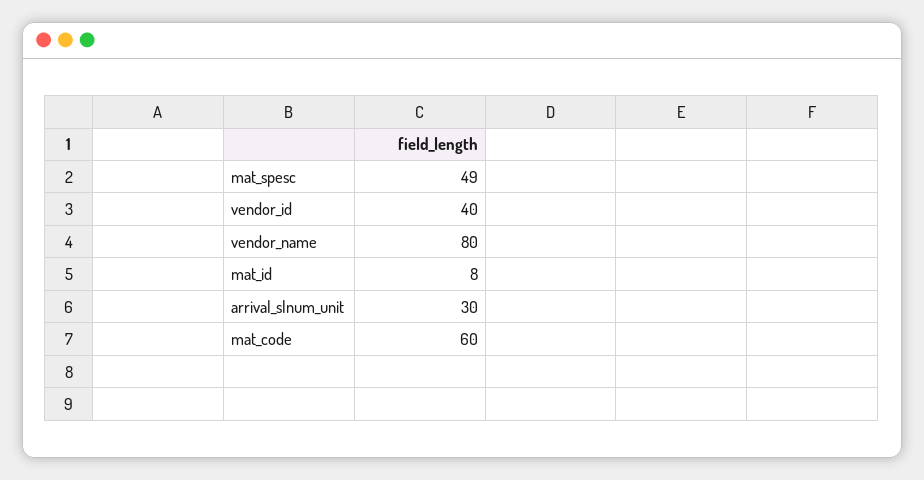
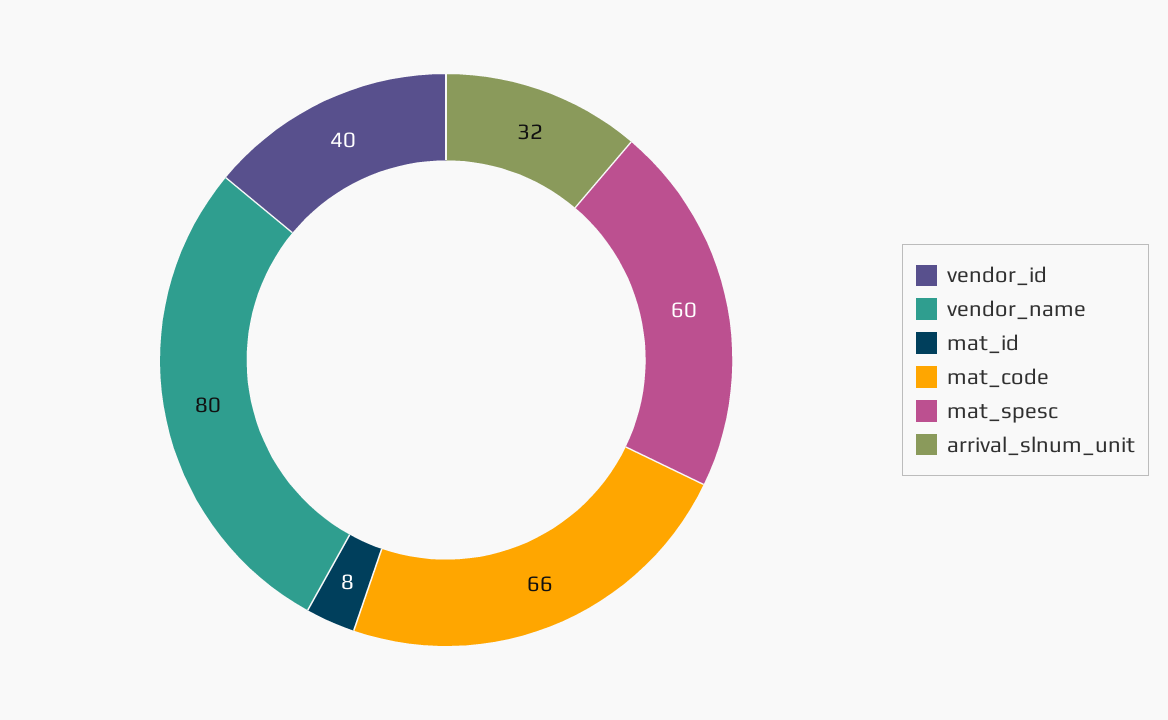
mat_spesc: 49 -> 60
arrival_slnum_unit: 30 -> 32
mat_code: 60 -> 66

